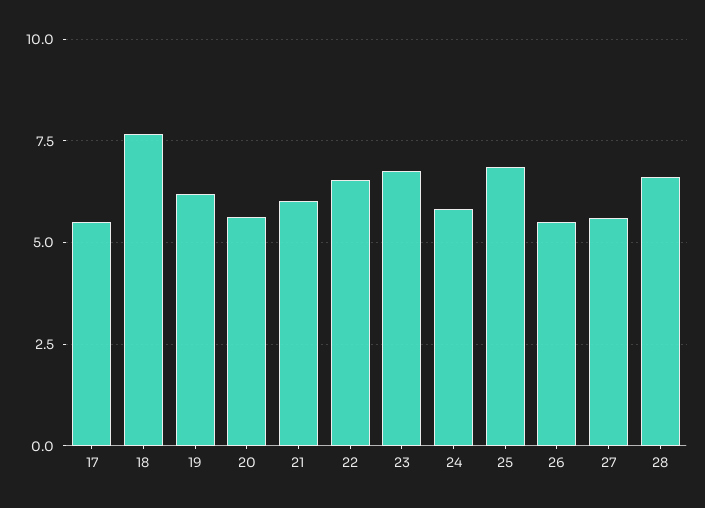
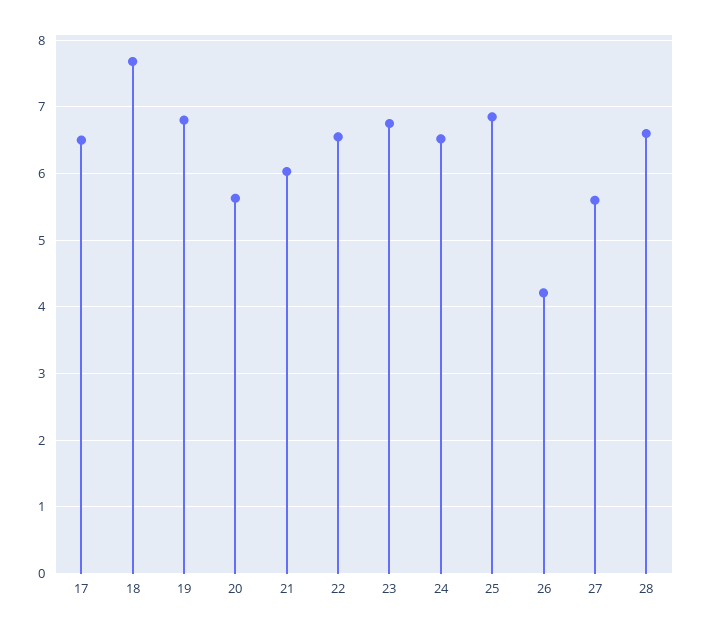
17: 5.5 -> 6.5
19: 6.25 -> 6.8
24: 5.75 -> 6.5
26: 5.5 -> 4.2

